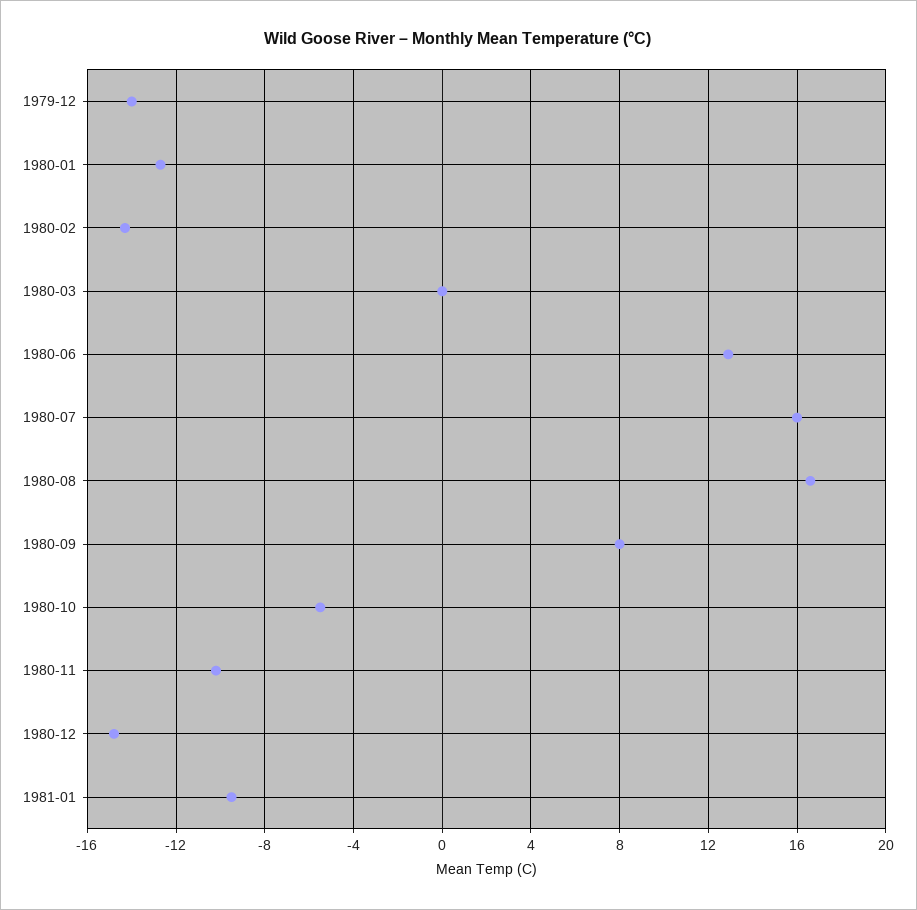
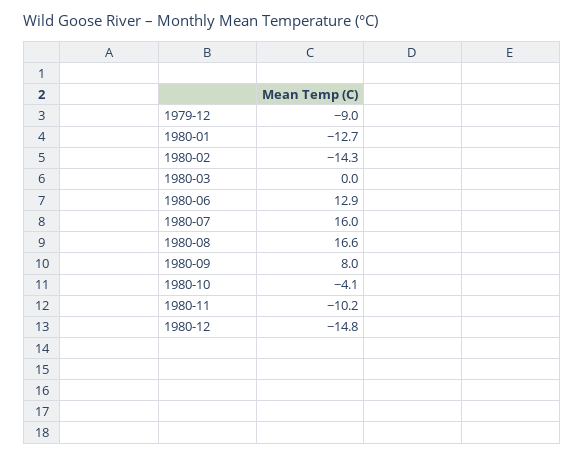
1979-12: -14 -> -9
1980-10: -5.5 -> -4.1
1981-01: -9.5 -> none

